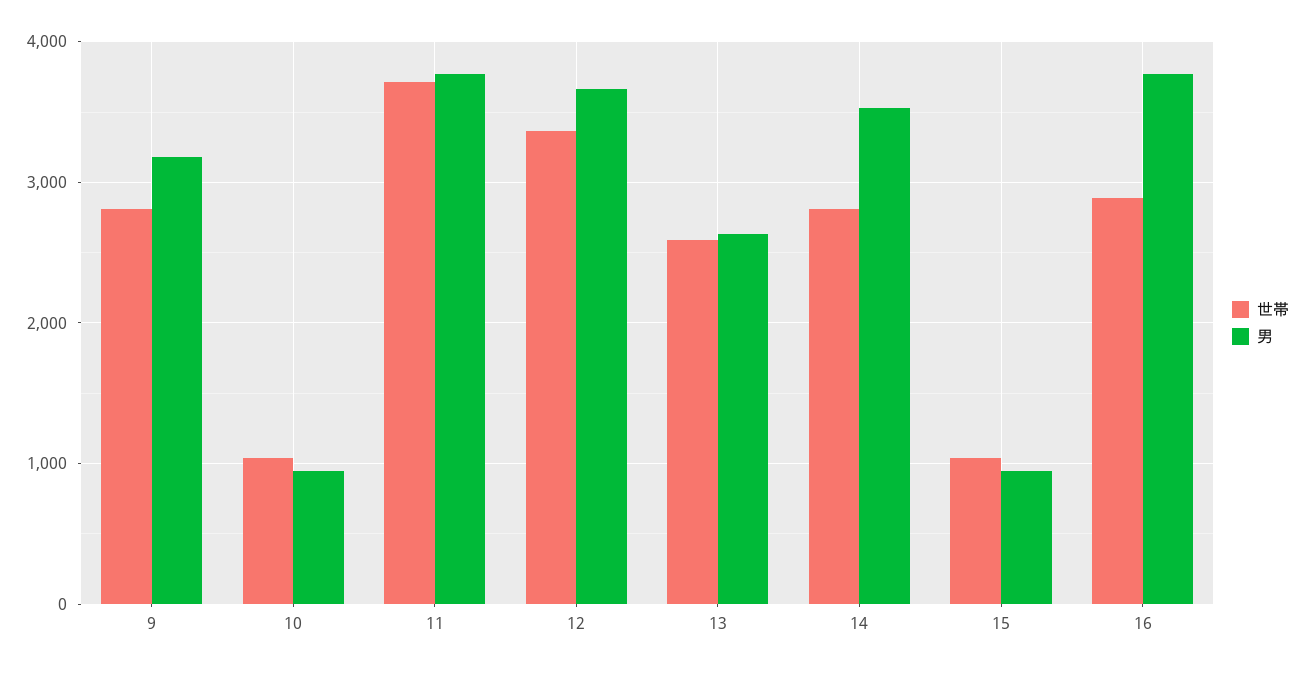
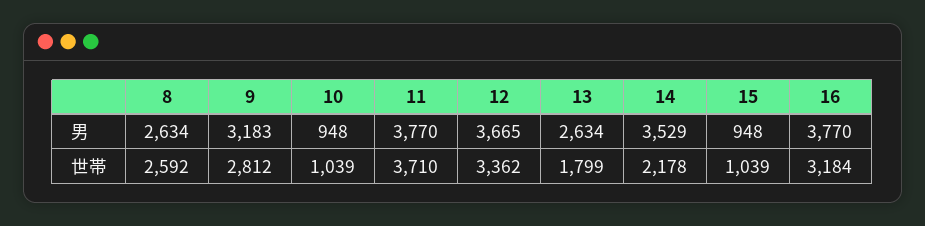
世帯, 13: 2600 -> 1799
世帯, 14: 2800 -> 2178
世帯, 16: 2900 -> 3184
男, 8: none -> 2634
世帯, 8: none -> 2592

